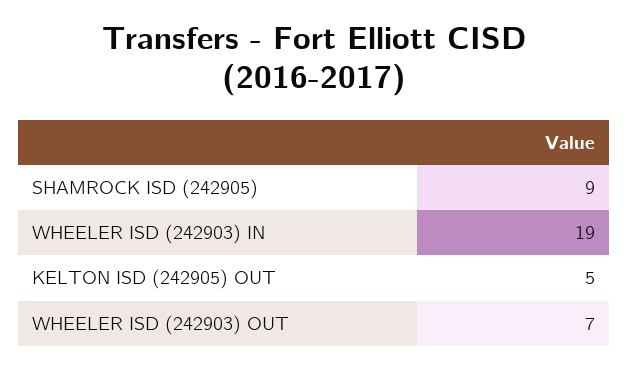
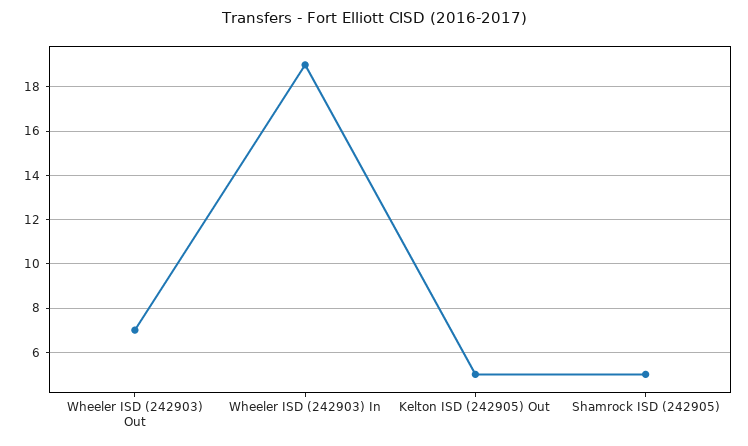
SHAMROCK ISD (242905): 9 -> 5

